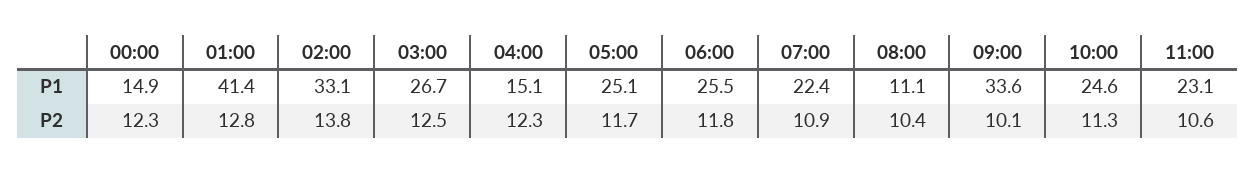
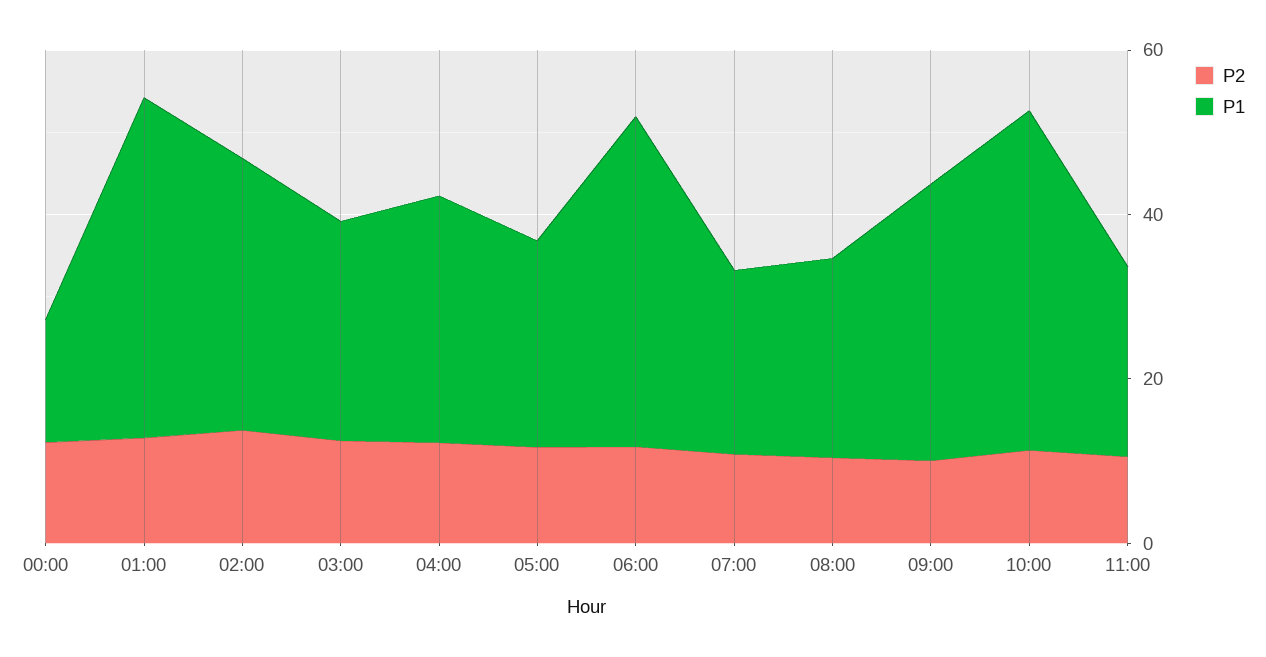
P1, 04:00: 15.1 -> 30
P1, 06:00: 25.5 -> 40
P1, 08:00: 11.1 -> 25
P1, 10:00: 24.6 -> 40

